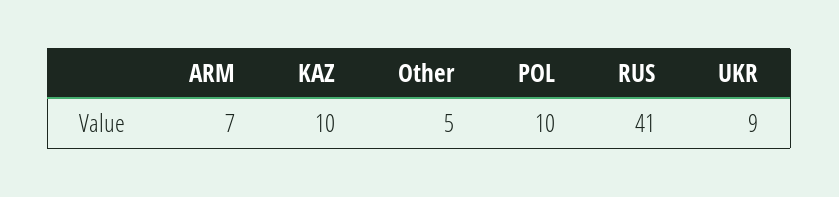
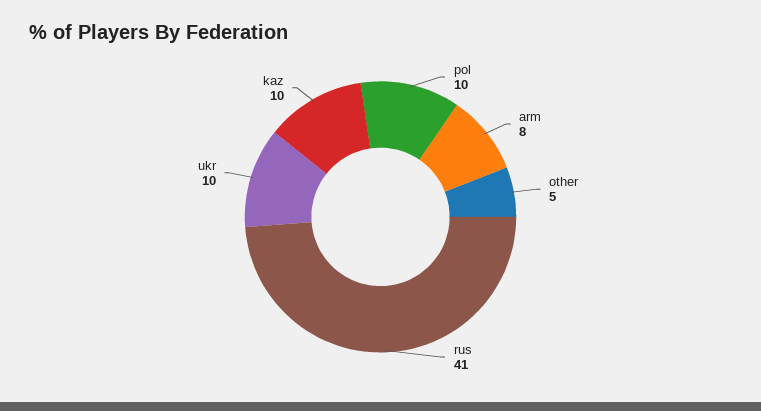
ARM: 7 -> 8
UKR: 9 -> 10

